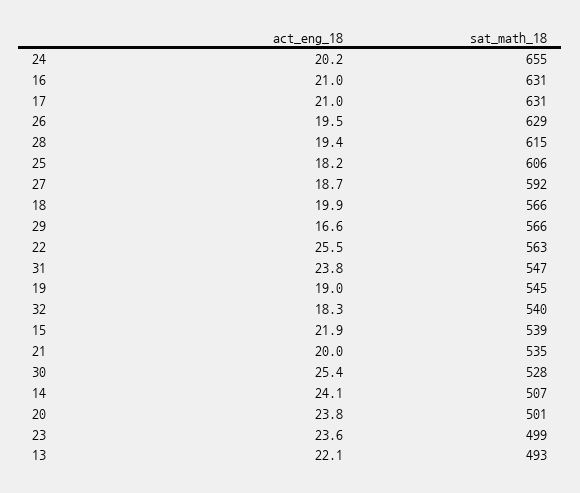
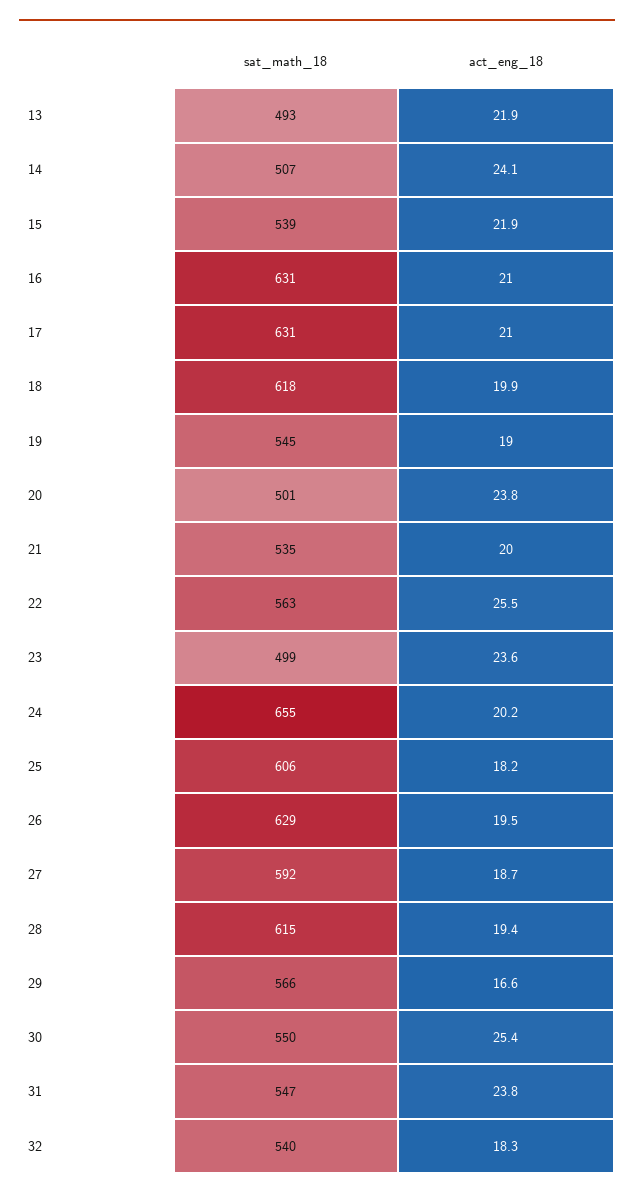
sat_math_18, 18: 566 -> 618
sat_math_18, 30: 528 -> 550
act_eng_18, 13: 22.1 -> 21.9

